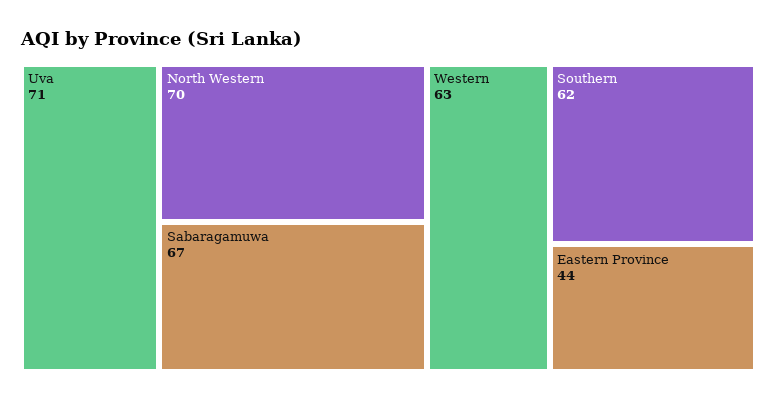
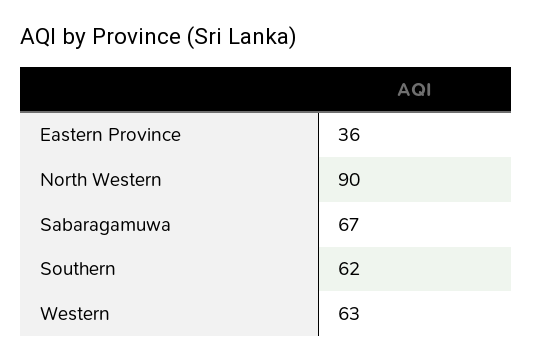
Uva: 71 -> none
North Western: 70 -> 90
Eastern Province: 44 -> 36

